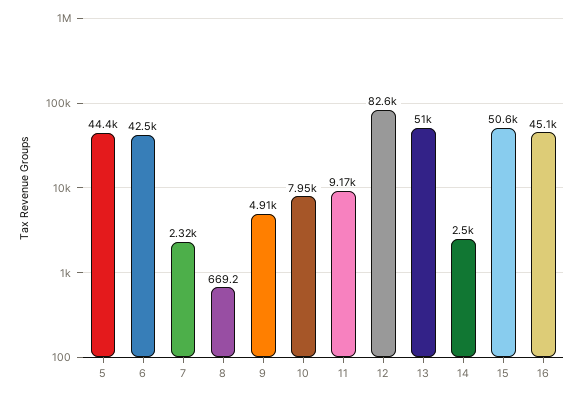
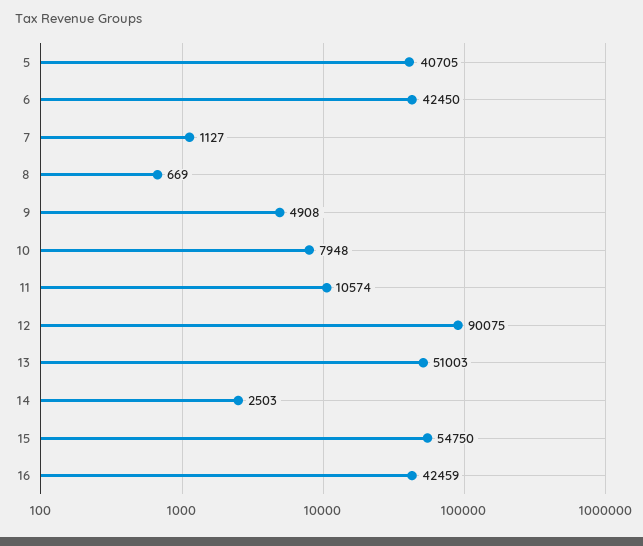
5: 44400 -> 40705
7: 2320 -> 1127
11: 9170 -> 10574
12: 82600 -> 90075
15: 50600 -> 54750
16: 45100 -> 42459

